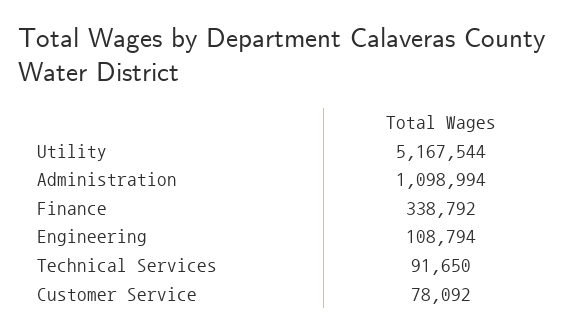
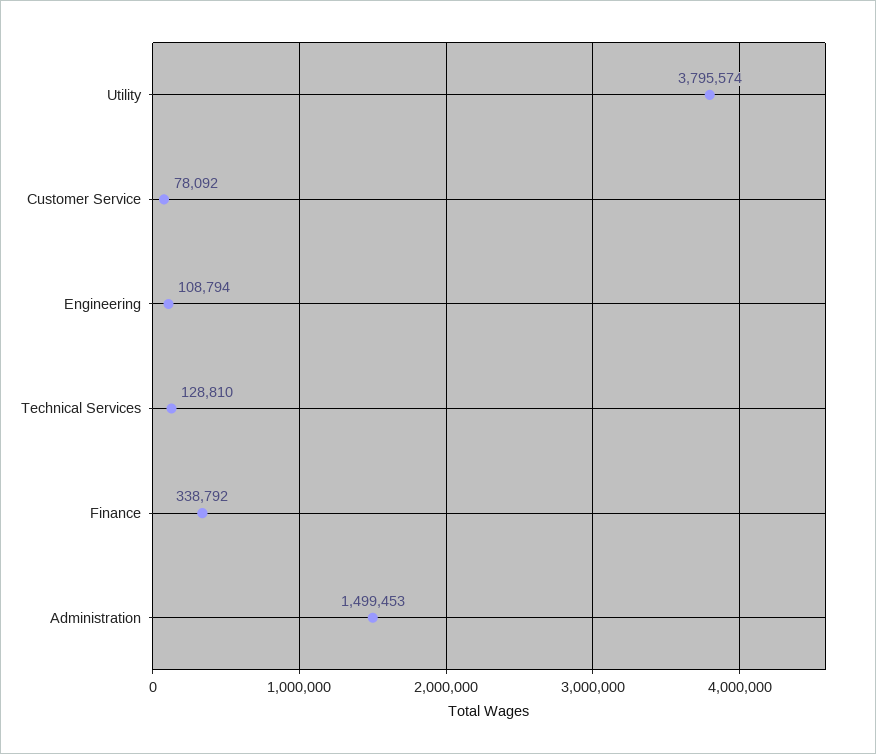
Utility: 5167544 -> 3795574
Administration: 1098994 -> 1499453
Technical Services: 91650 -> 128810

